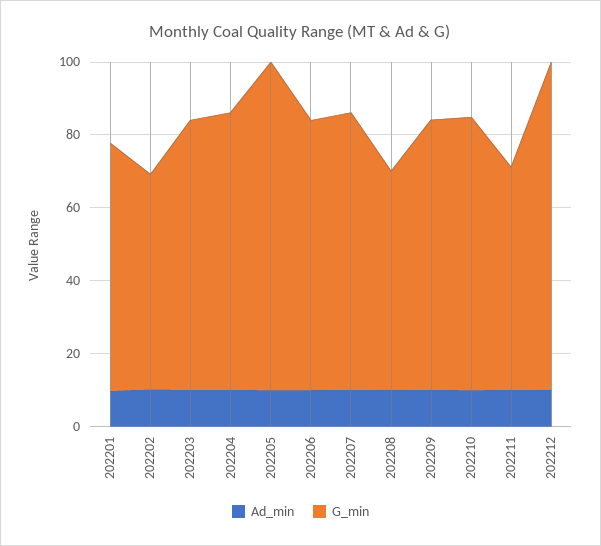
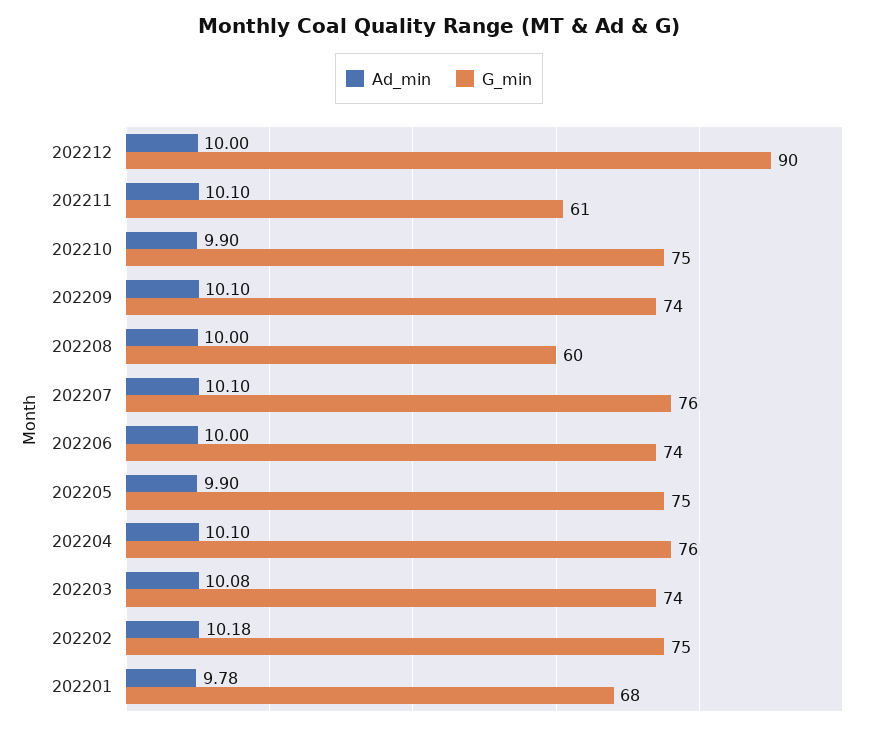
G_min, 202202: 60 -> 75
G_min, 202205: 90 -> 75

